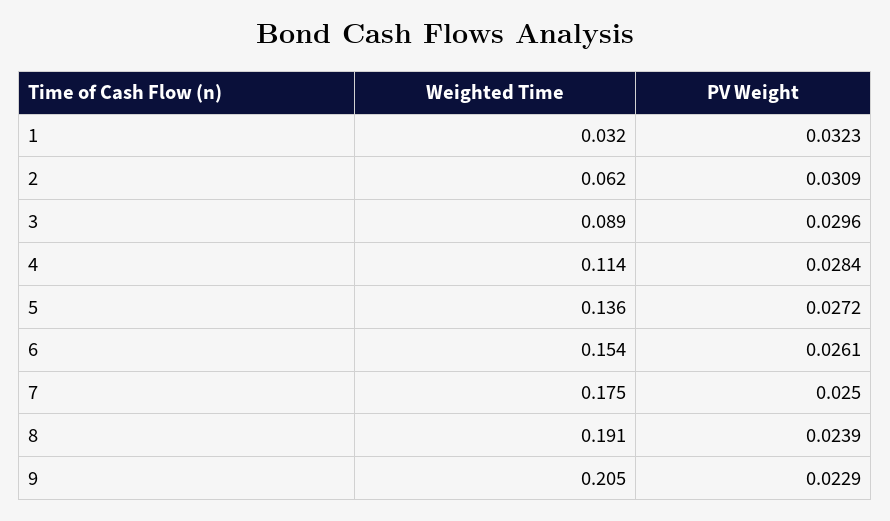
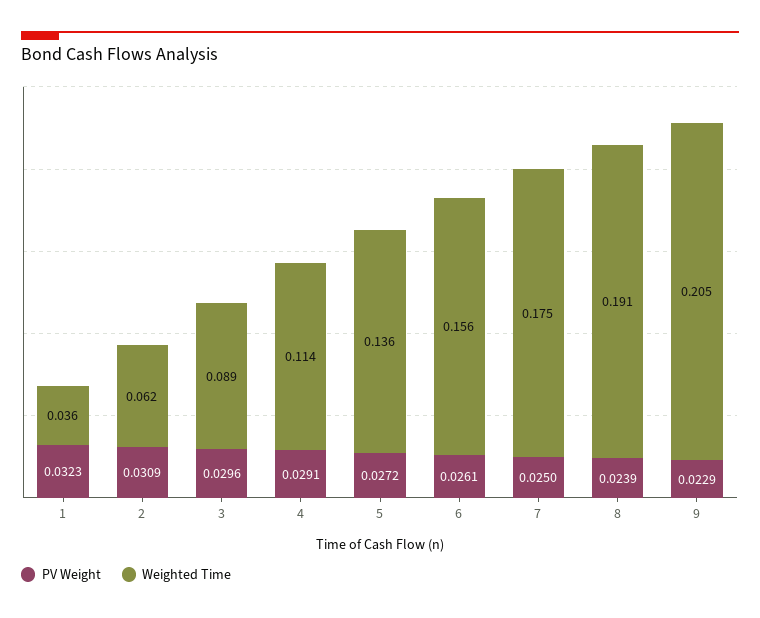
Weighted Time, 1: 0.032 -> 0.036
PV Weight, 4: 0.0284 -> 0.0291
Weighted Time, 6: 0.154 -> 0.156

